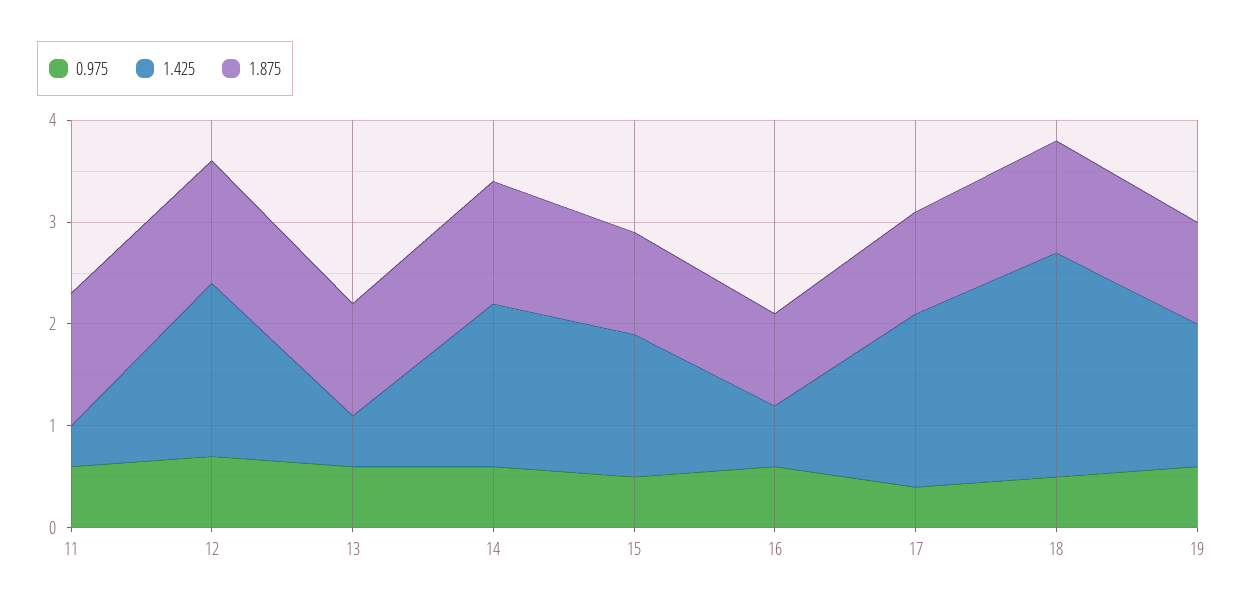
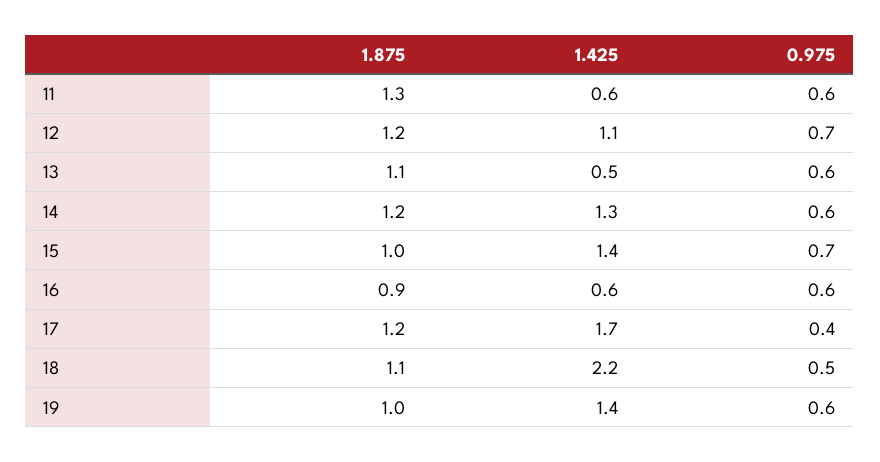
1.425, 11: 0.4 -> 0.6
1.425, 12: 1.7 -> 1.1
1.425, 14: 1.6 -> 1.3
0.975, 15: 0.5 -> 0.7
1.875, 17: 1 -> 1.2

